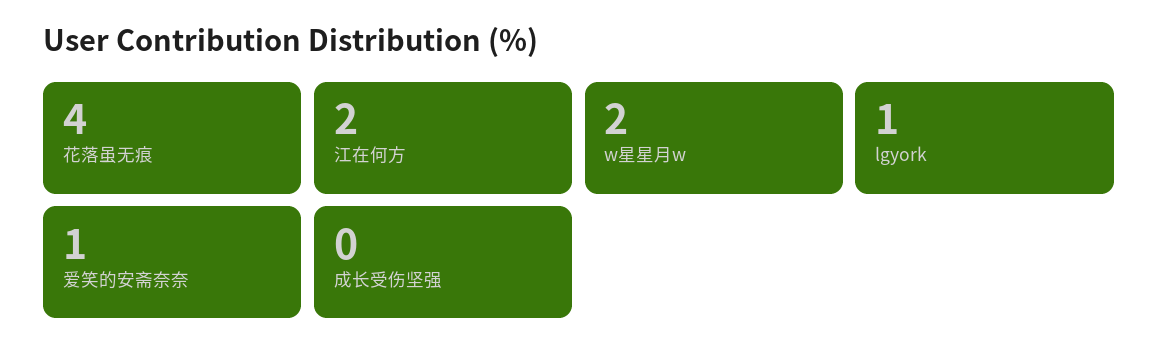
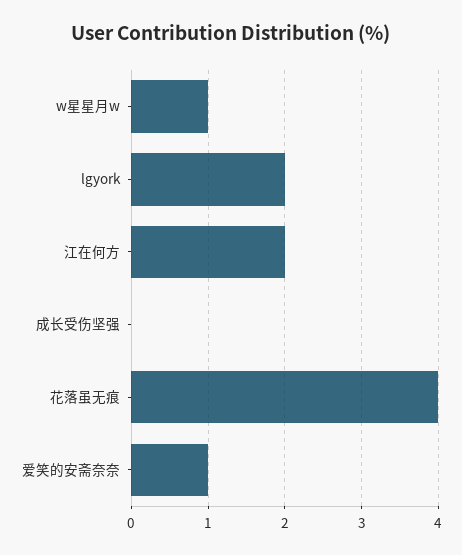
w星星月w: 2 -> 1
lgyork: 1 -> 2

